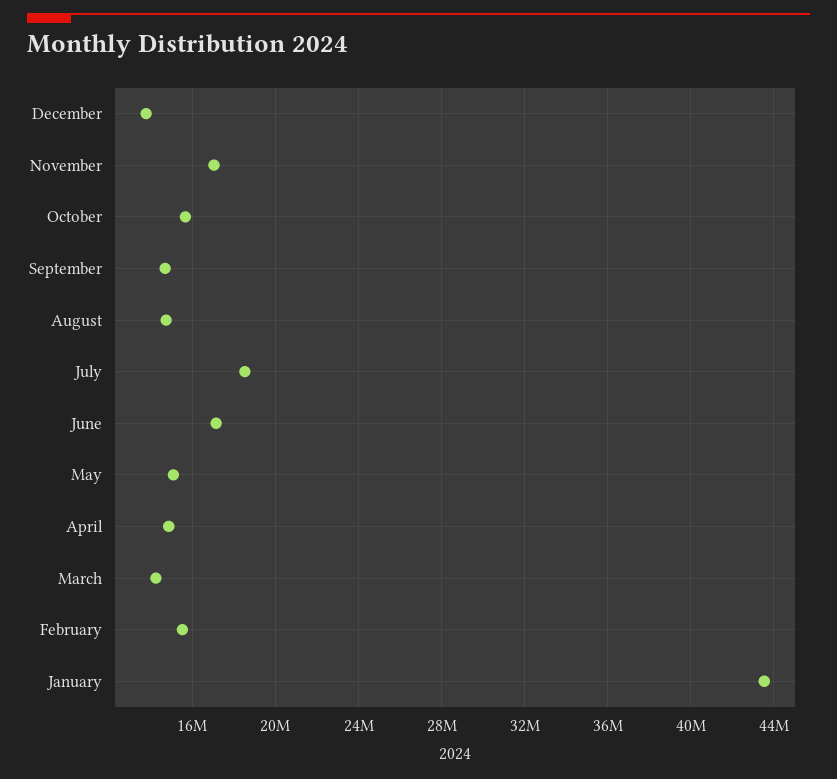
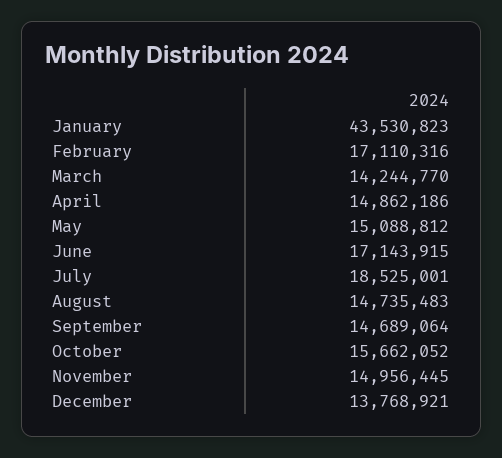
November: 17000000 -> 14956445
February: 15500000 -> 17110316

